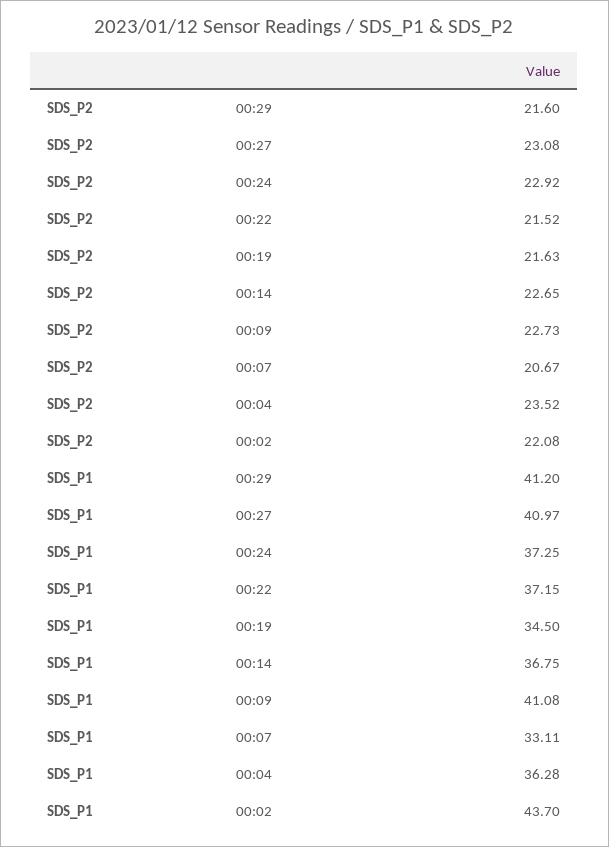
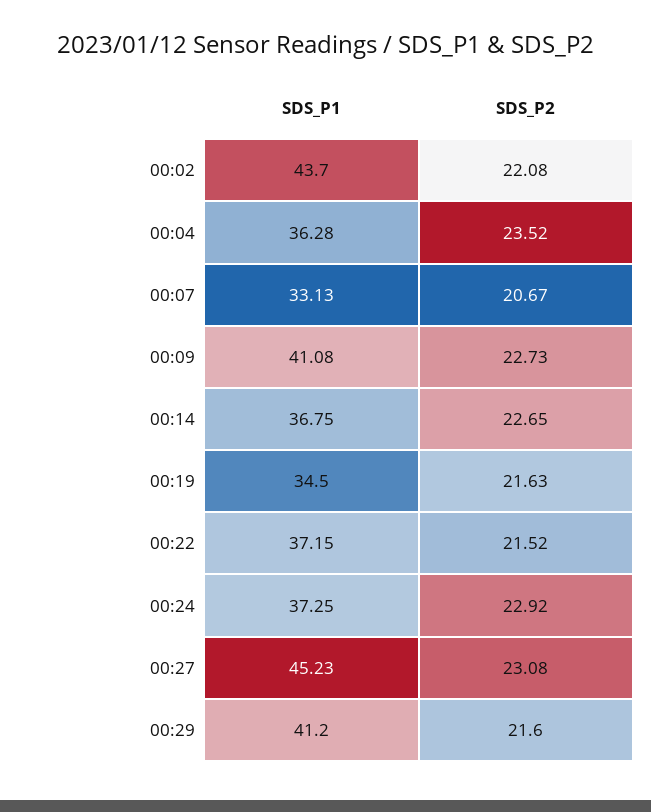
SDS_P1, 00:27: 40.97 -> 45.23
SDS_P1, 00:07: 33.11 -> 33.13

